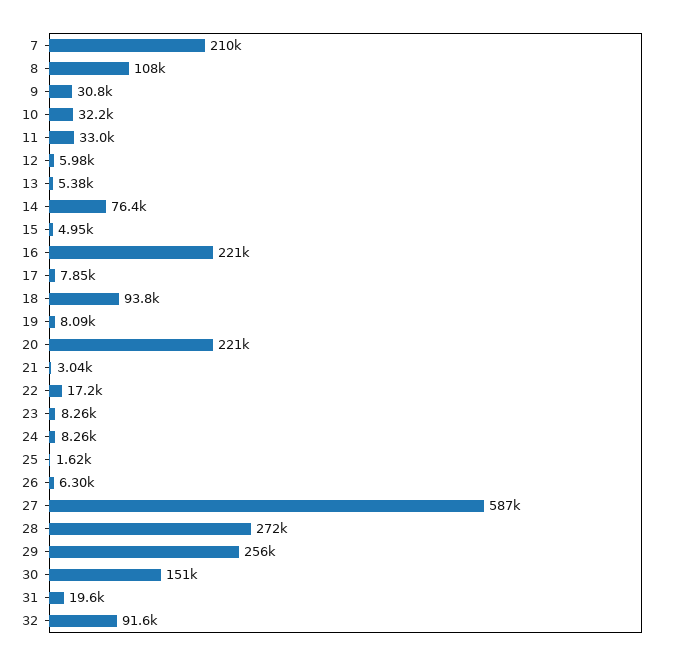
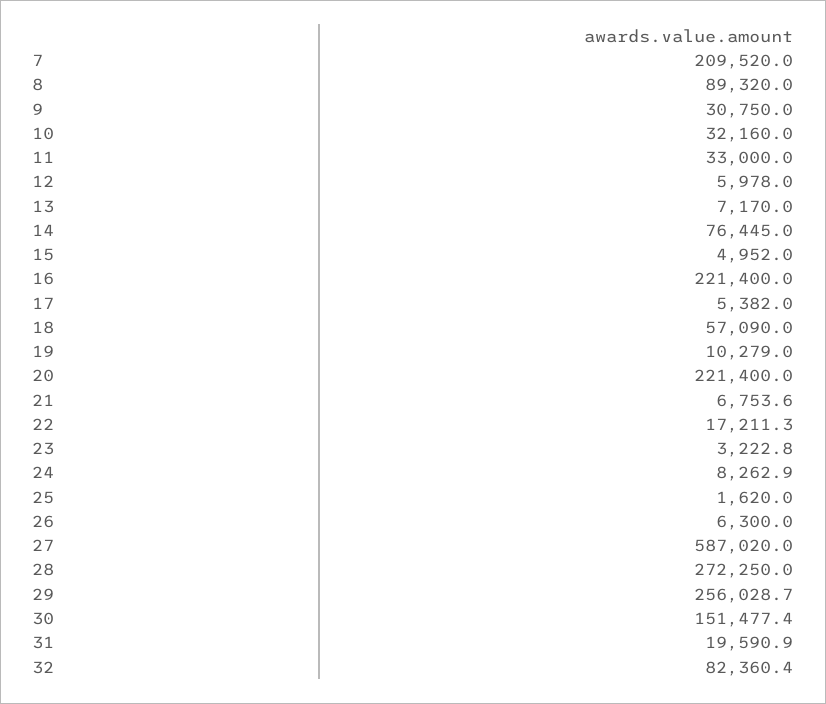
8: 108000 -> 89320
13: 5380 -> 7170
17: 7850 -> 5382
18: 93800 -> 57090
19: 8090 -> 10279
21: 3040 -> 6753.6
23: 8260 -> 3222.8
32: 91600 -> 82360.4

